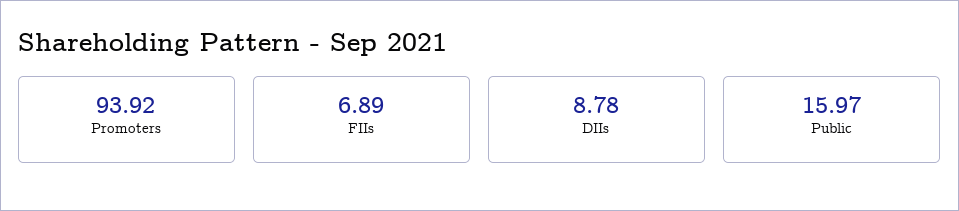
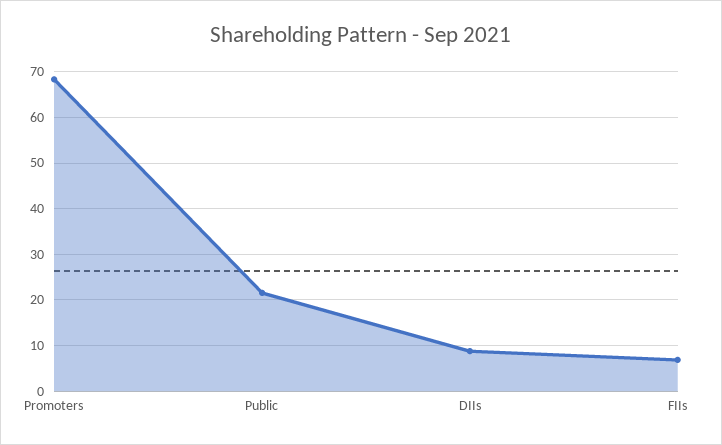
Promoters: 93.92 -> 68
Public: 15.97 -> 22

